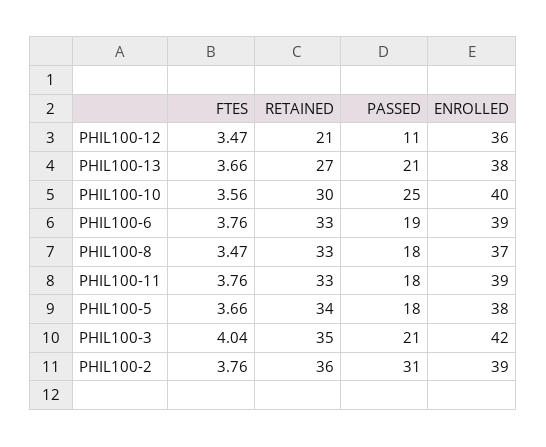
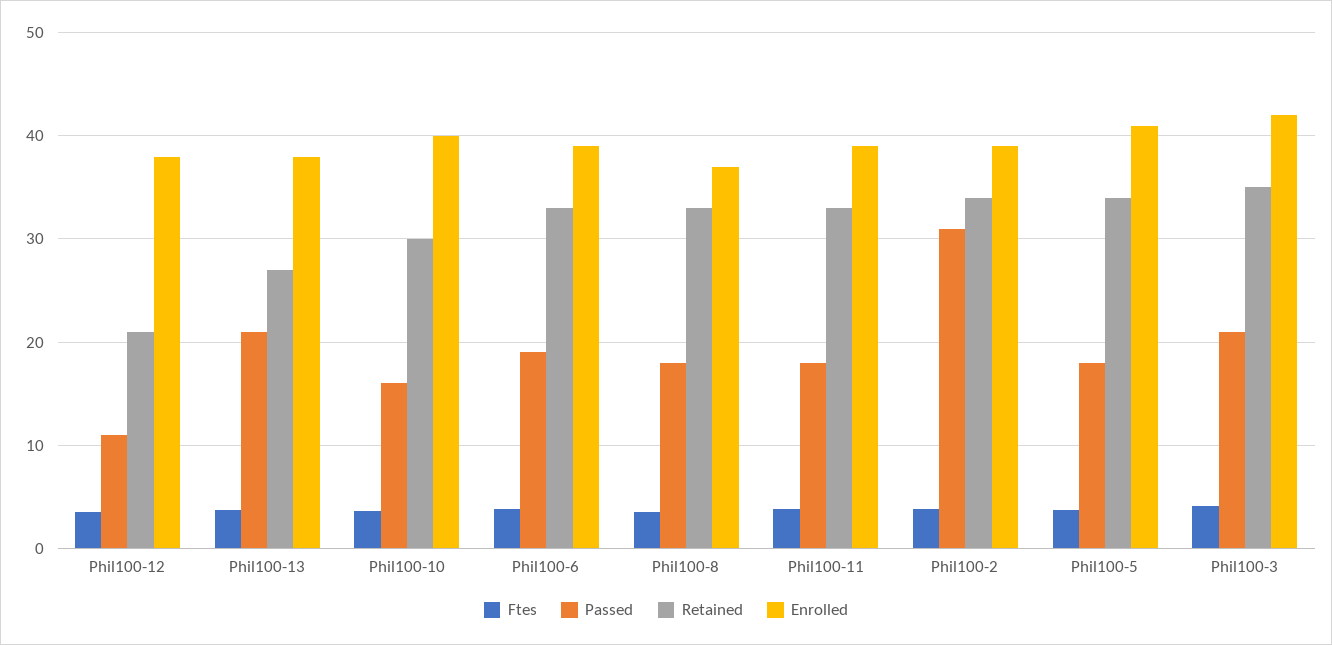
ENROLLED, PHIL100-12: 36 -> 38
PASSED, PHIL100-10: 25 -> 16
ENROLLED, PHIL100-5: 38 -> 41
RETAINED, PHIL100-2: 36 -> 34

